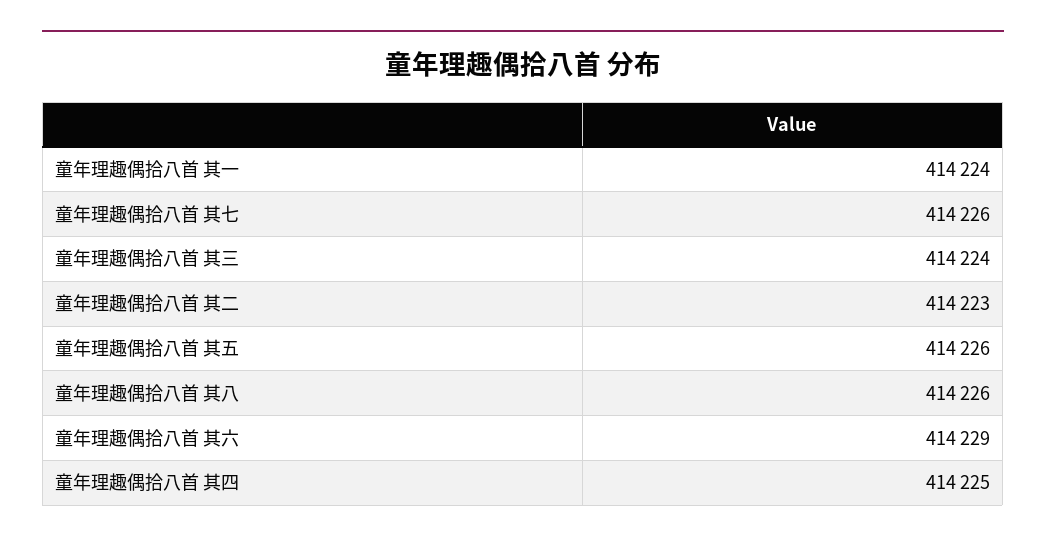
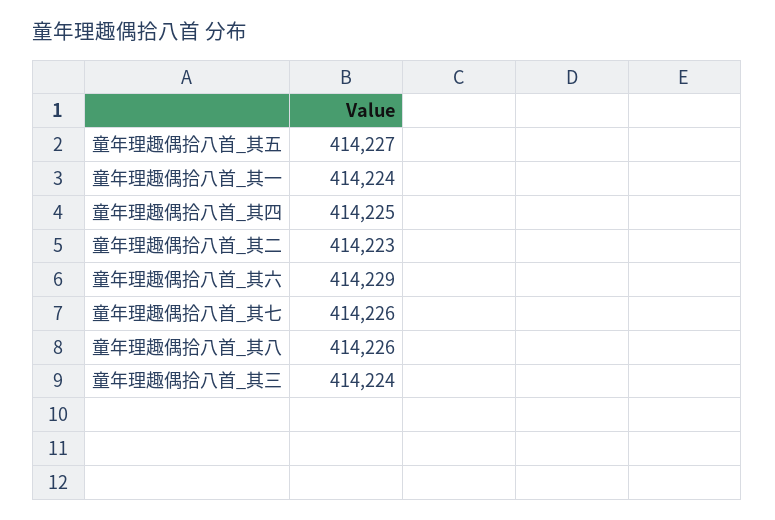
童年理趣偶拾八首 其五: 414226 -> 414227

